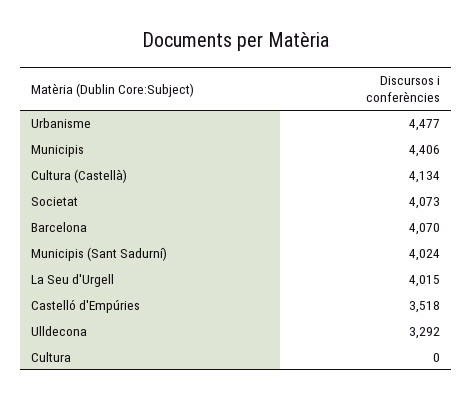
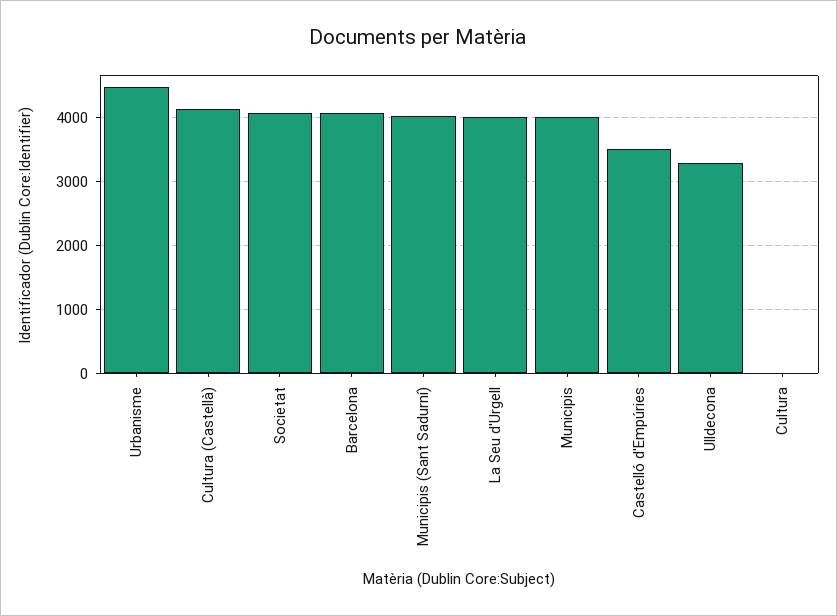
Municipis: 4406 -> 4000

